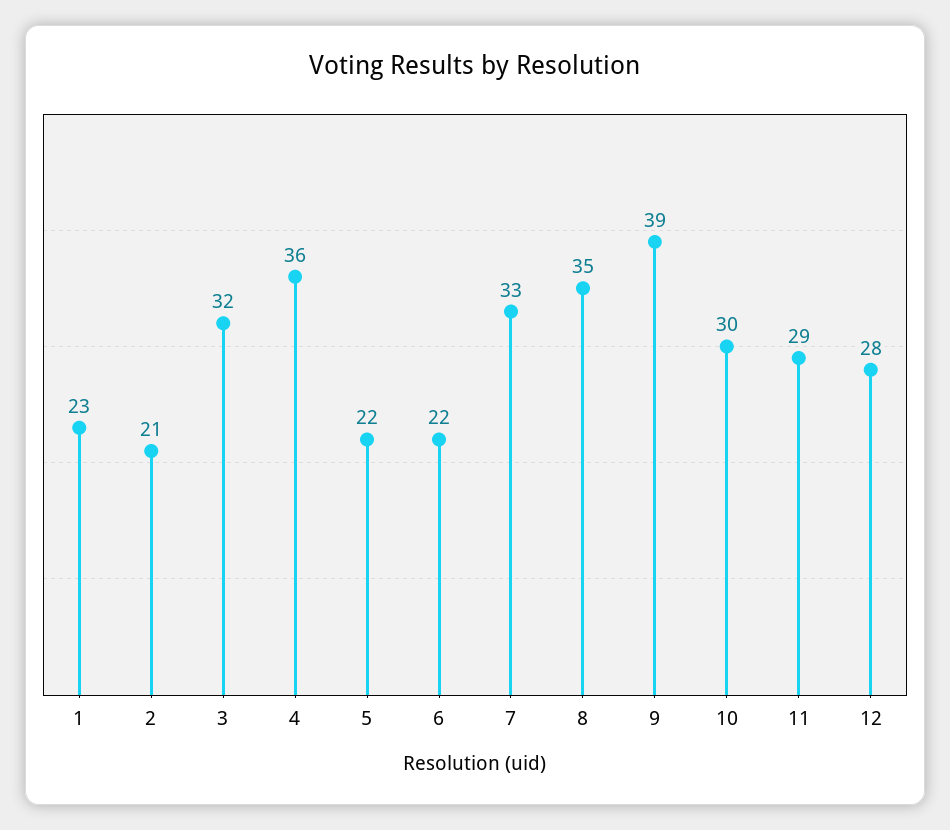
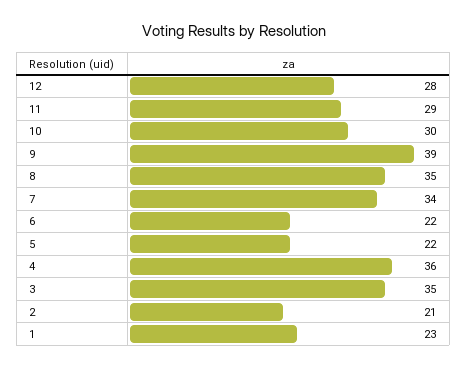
3: 32 -> 35
7: 33 -> 34

